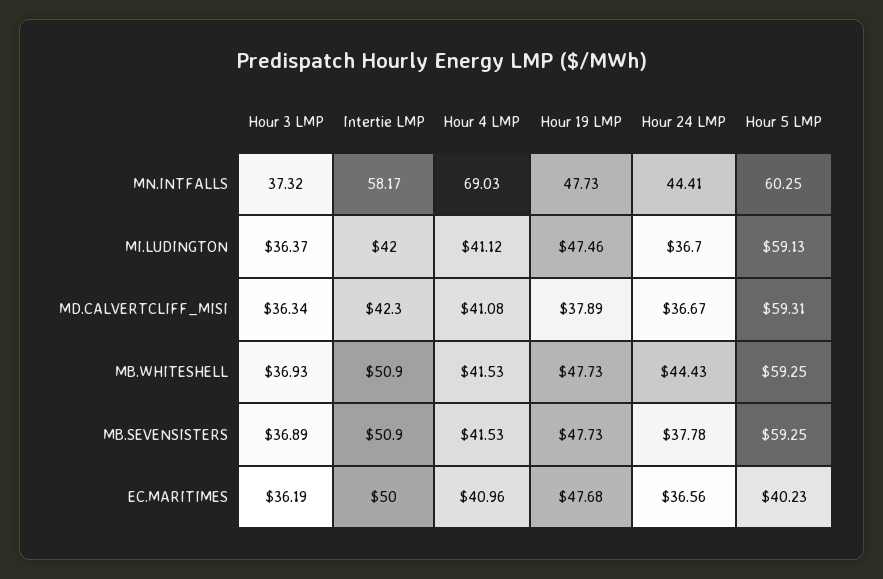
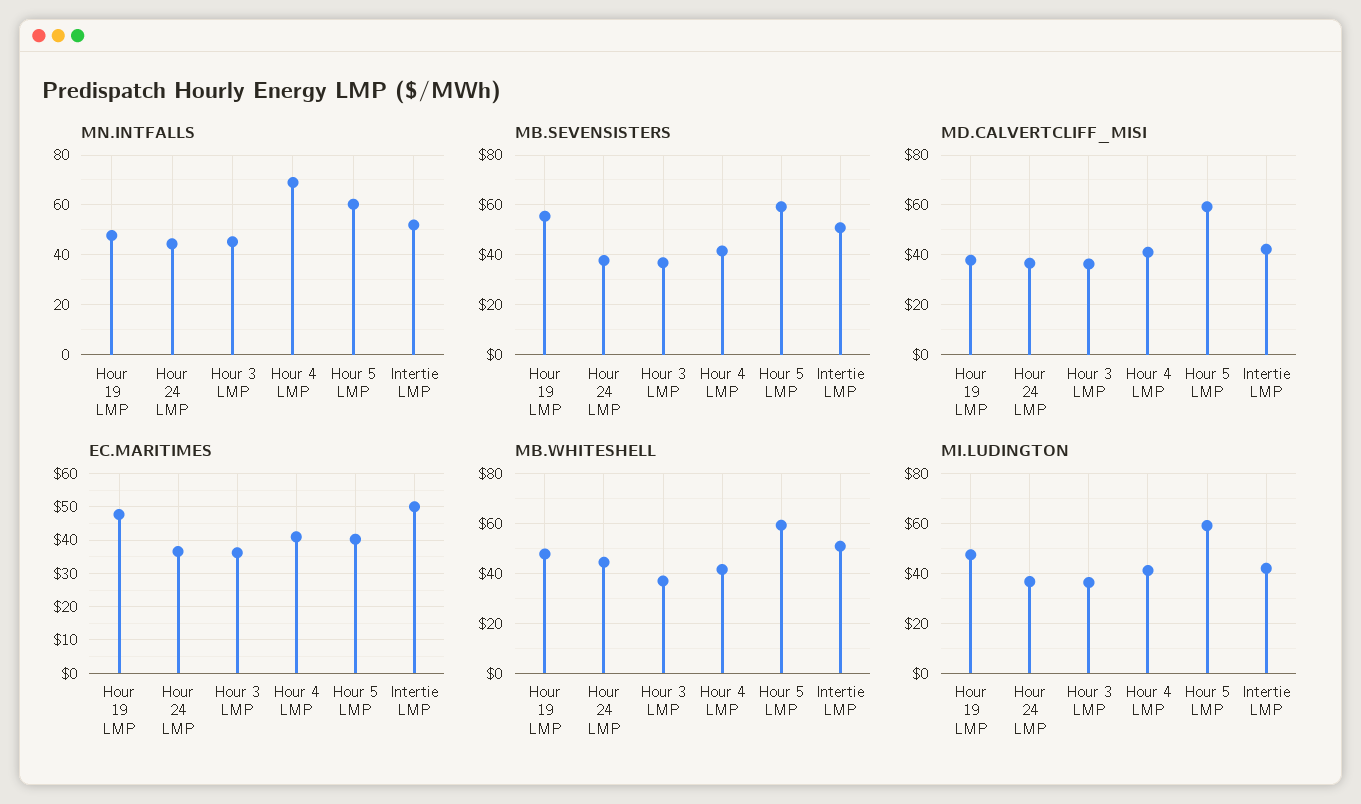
MN.INTFALLS, Hour 3 LMP: 37.32 -> 45
MN.INTFALLS, Intertie LMP: 58.17 -> 52.5
MB.SEVENSISTERS, Hour 19 LMP: 47.73 -> 55

